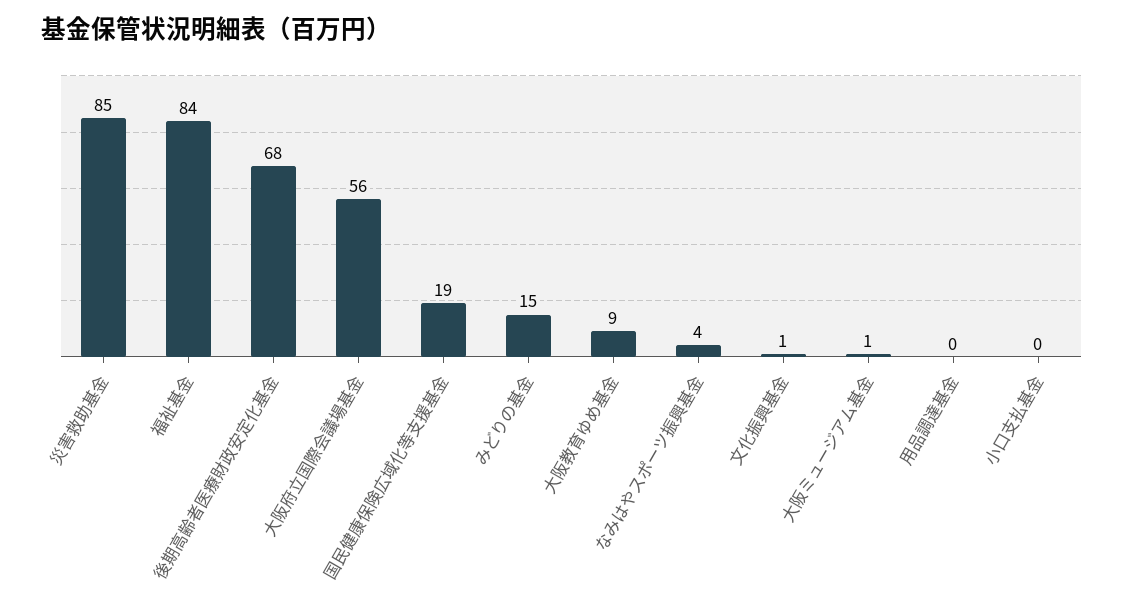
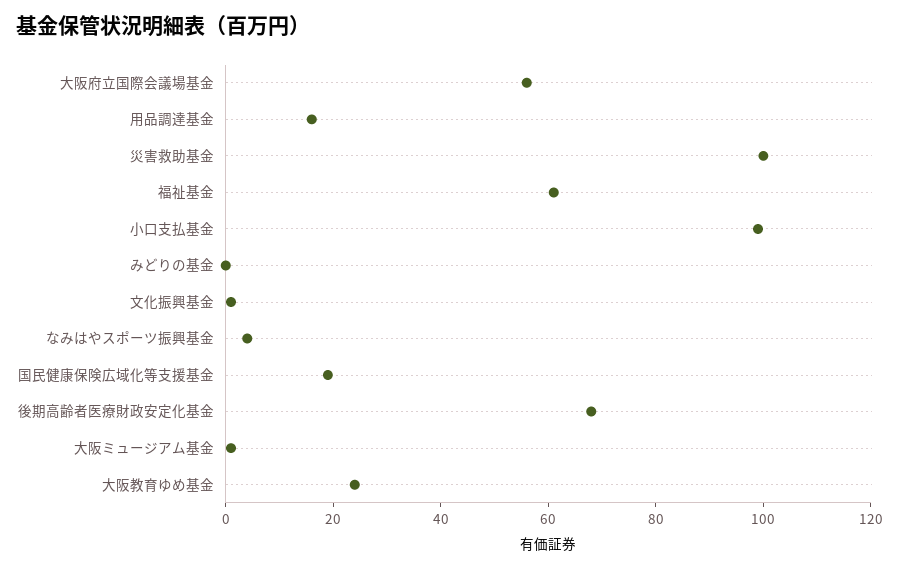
災害救助基金: 85 -> 100
福祉基金: 84 -> 60
みどりの基金: 15 -> 0
大阪教育ゆめ基金: 9 -> 25
用品調達基金: 0 -> 15
小口支払基金: 0 -> 100

